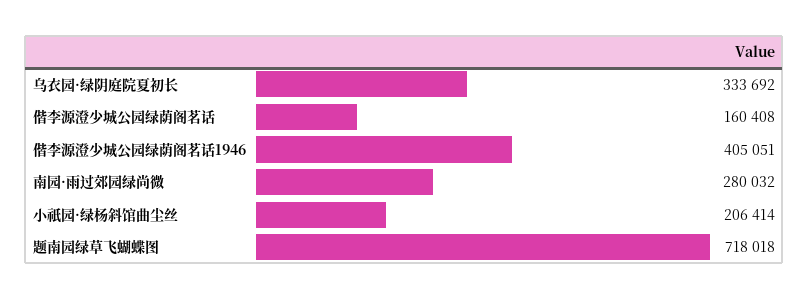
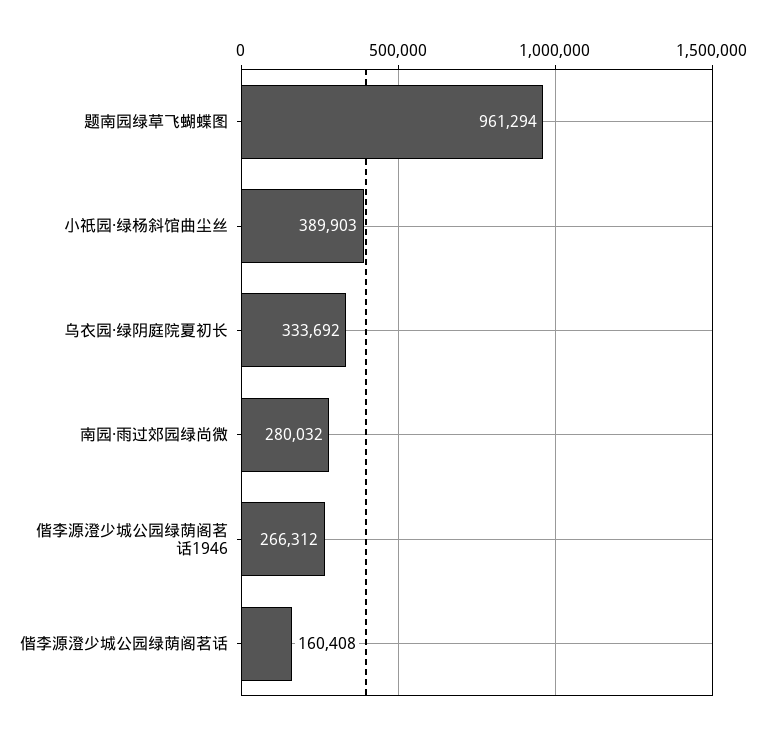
偕李源澄少城公园绿荫阁茗话1946: 405051 -> 266312
小祇园·绿杨斜馆曲尘丝: 206414 -> 389903
题南园绿草飞蝴蝶图: 718018 -> 961294

